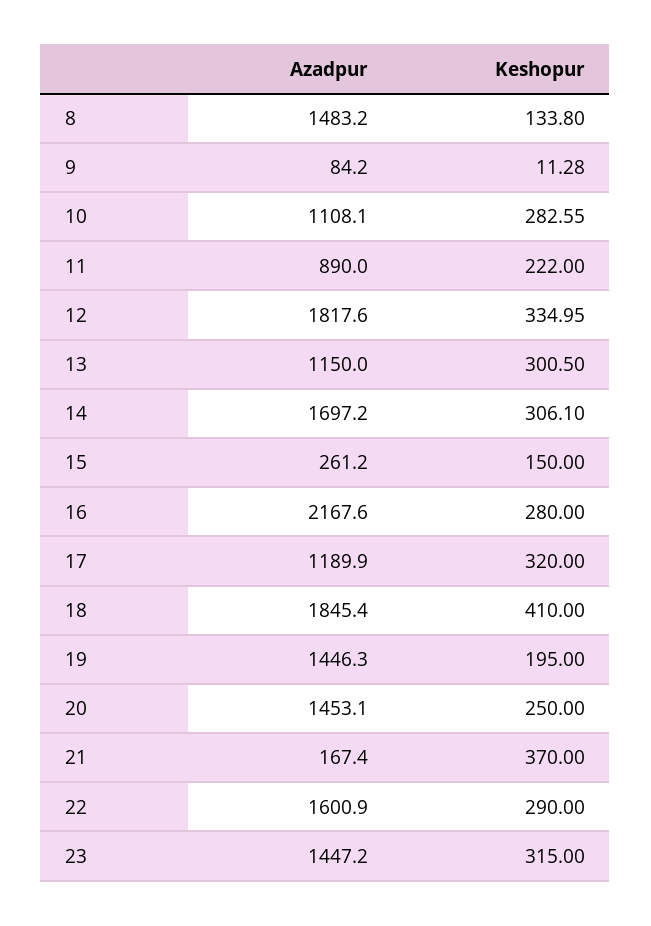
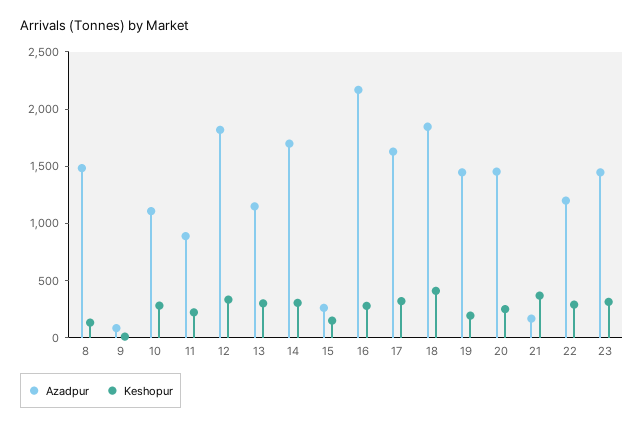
Azadpur, 17: 1189.9 -> 1600
Azadpur, 22: 1600.9 -> 1200

